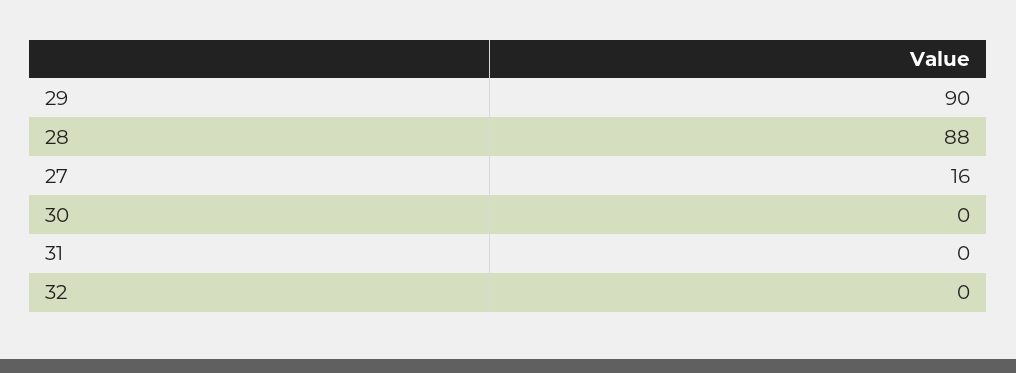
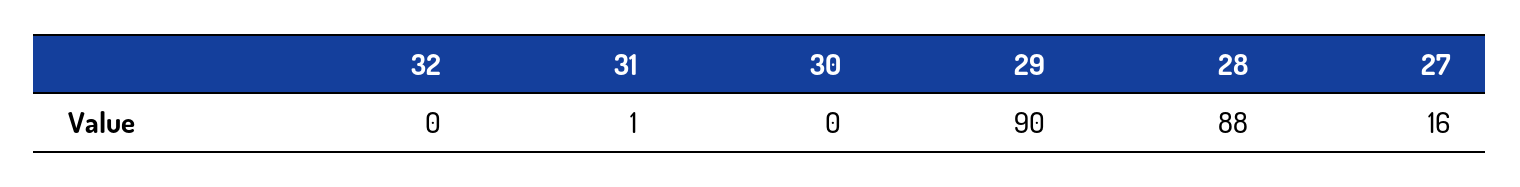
31: 0 -> 1

